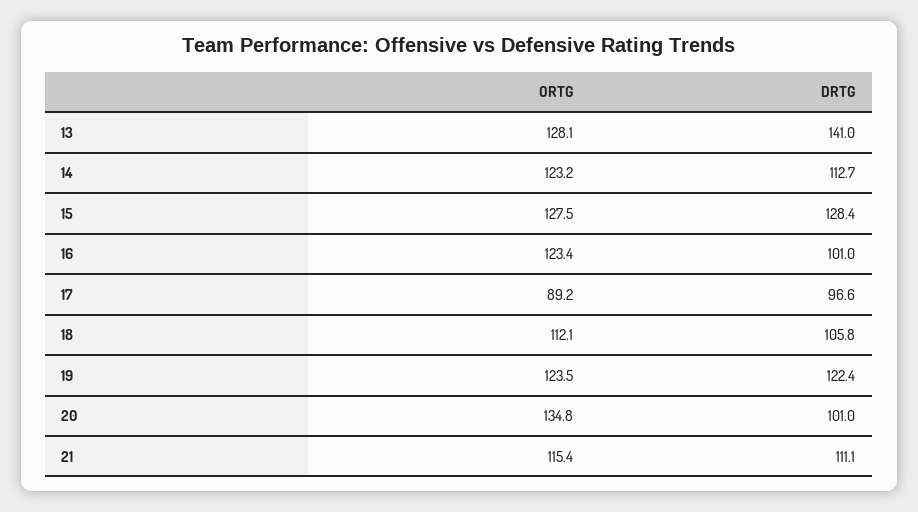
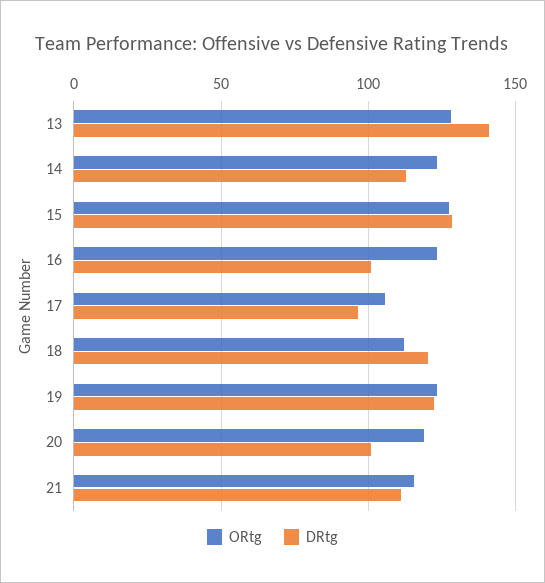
ORTG, 17: 89.2 -> 105
DRTG, 18: 105.8 -> 120
ORTG, 20: 134.8 -> 120

